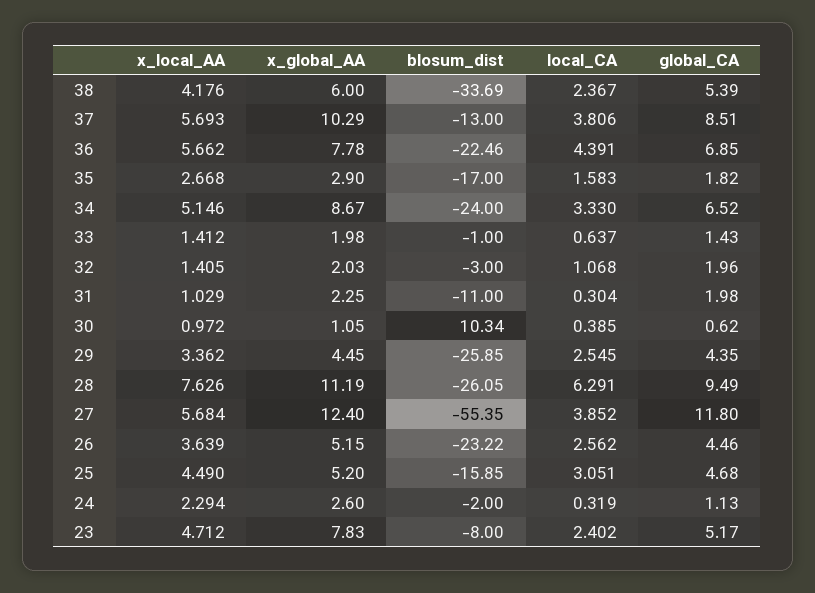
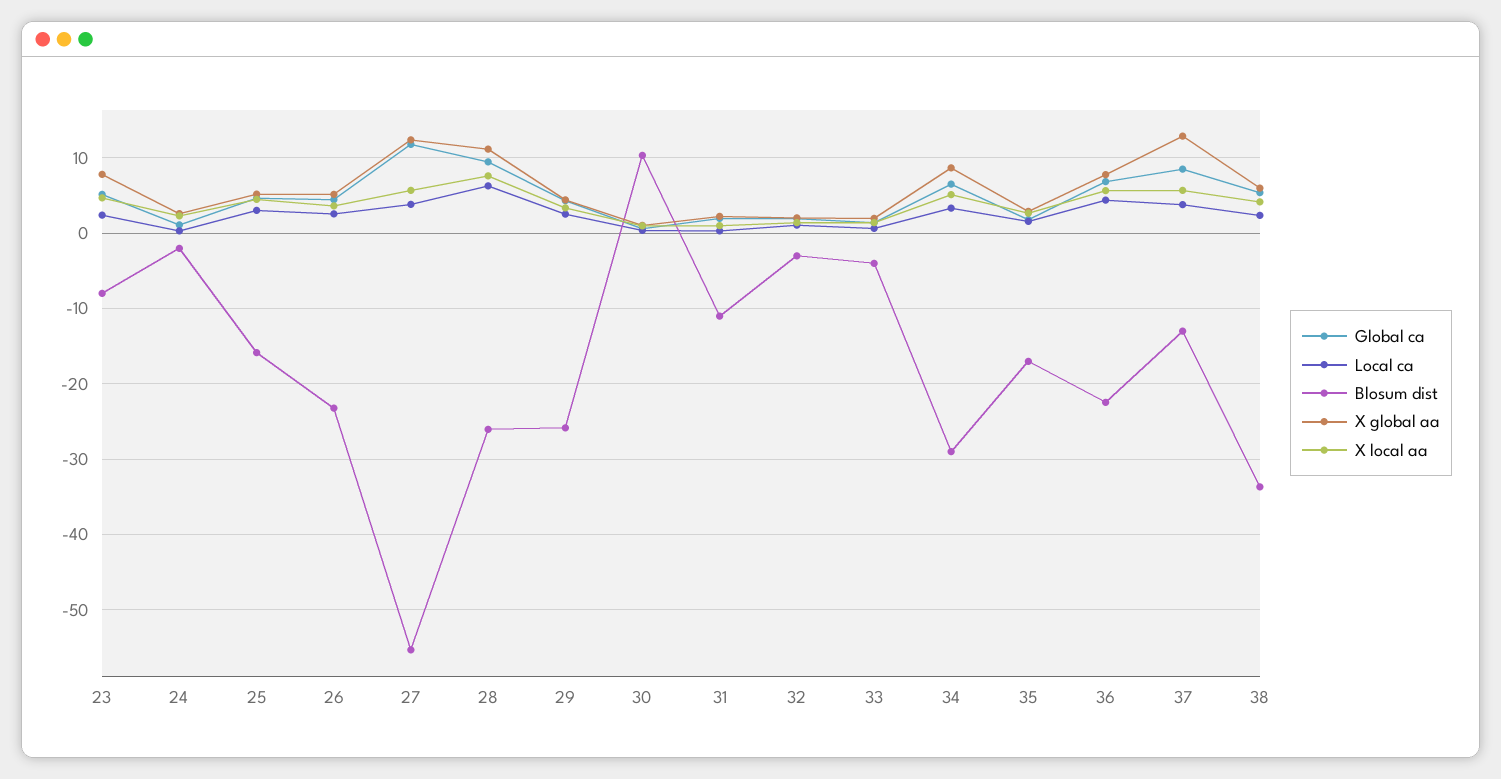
x_global_AA, 37: 10.29 -> 13
blosum_dist, 34: -24 -> -29
blosum_dist, 33: -1 -> -4

